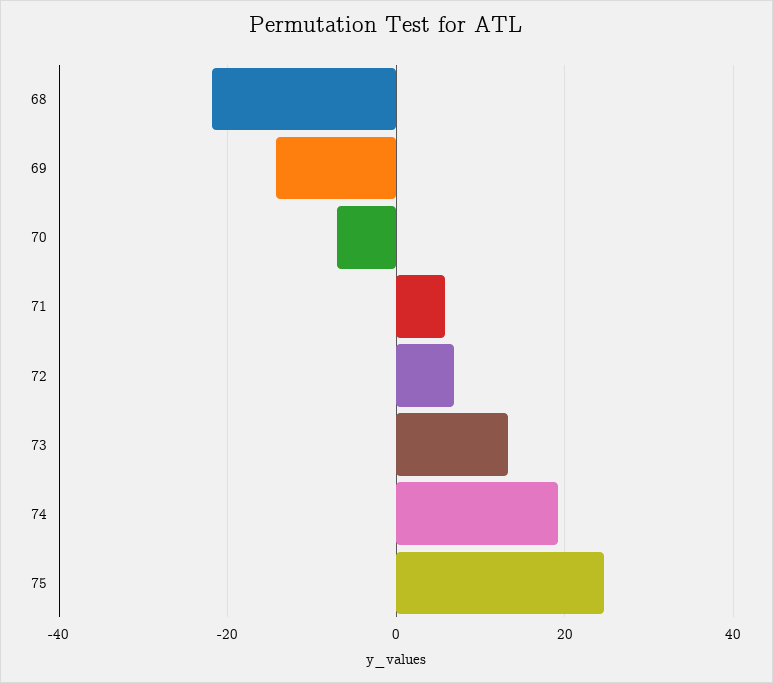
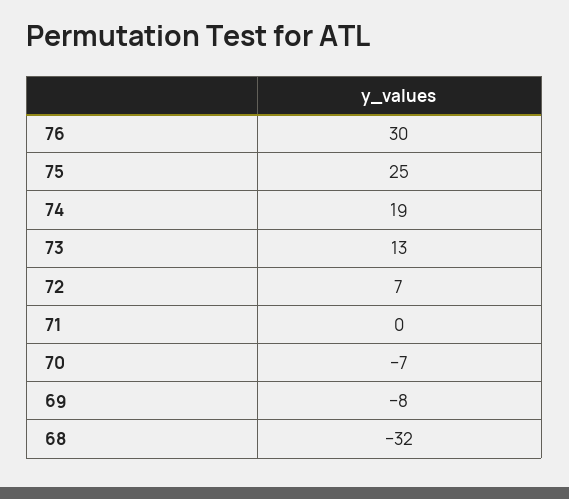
68: -22 -> -32
69: -14 -> -8
71: 6 -> 0
76: none -> 30

